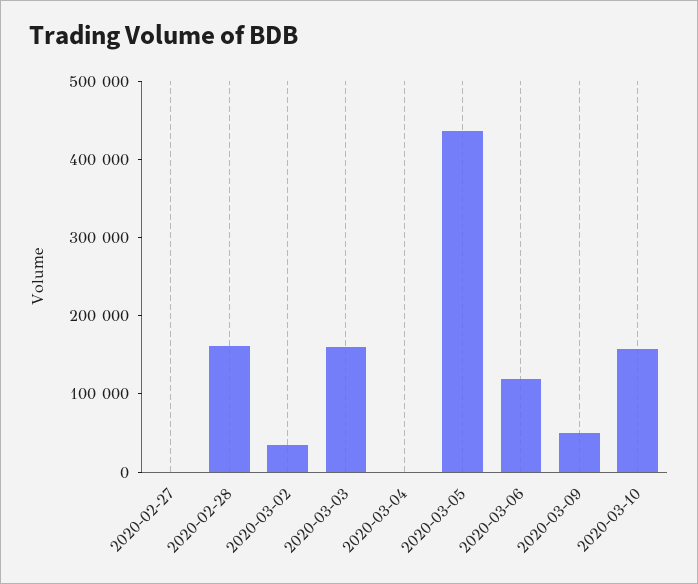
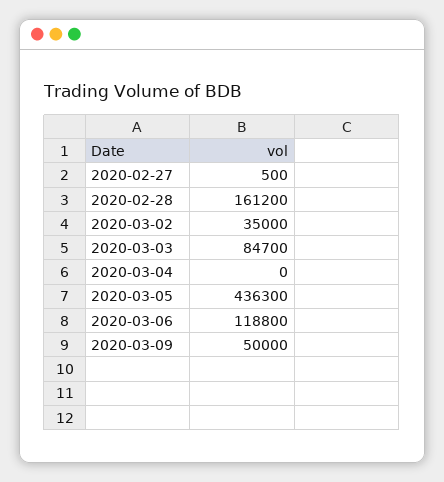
2020-03-03: 160000 -> 84700
2020-03-10: 160000 -> none

